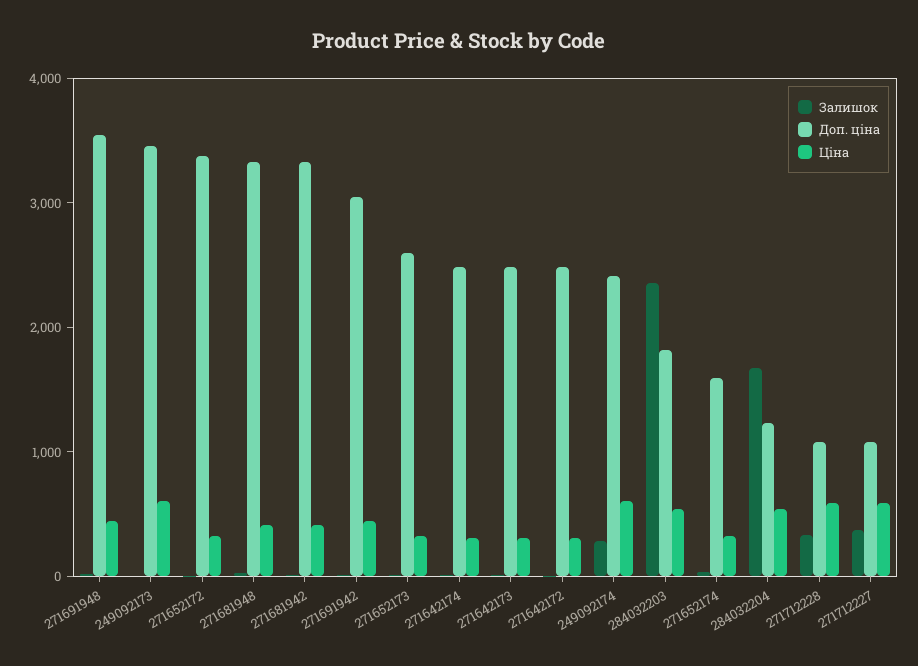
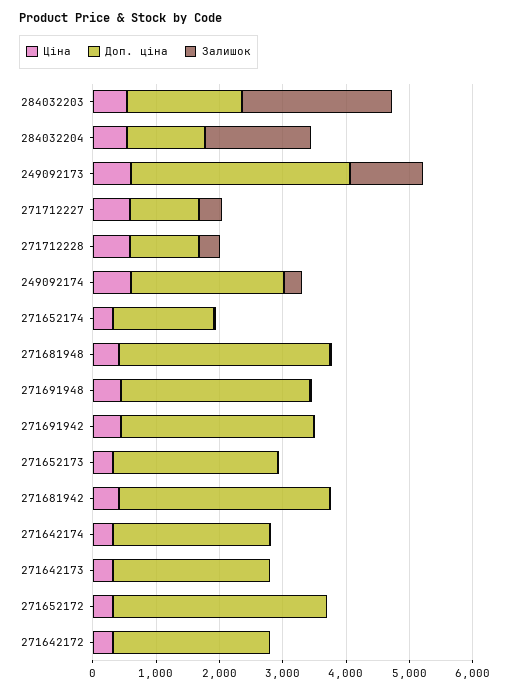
Доп. ціна, 271691948: 3600 -> 3000
Залишок, 249092173: 0 -> 1200

